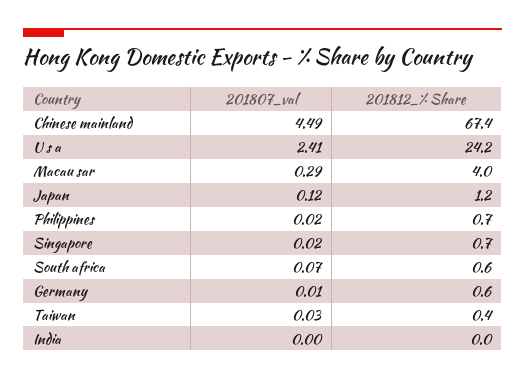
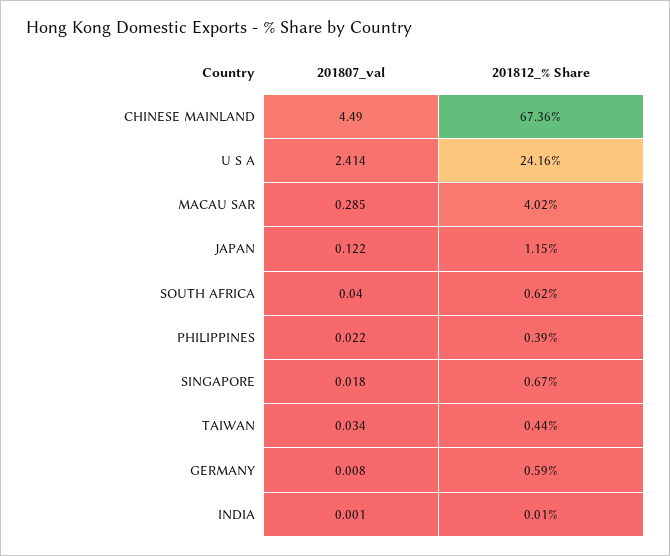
201812_% Share, Philippines: 0.7 -> 0.39
201807_val, South africa: 0.07 -> 0.04

